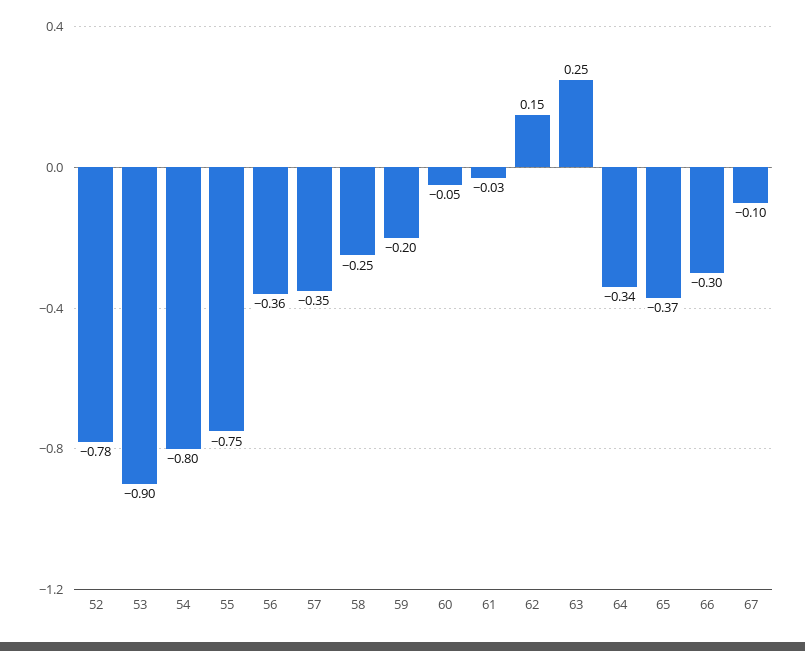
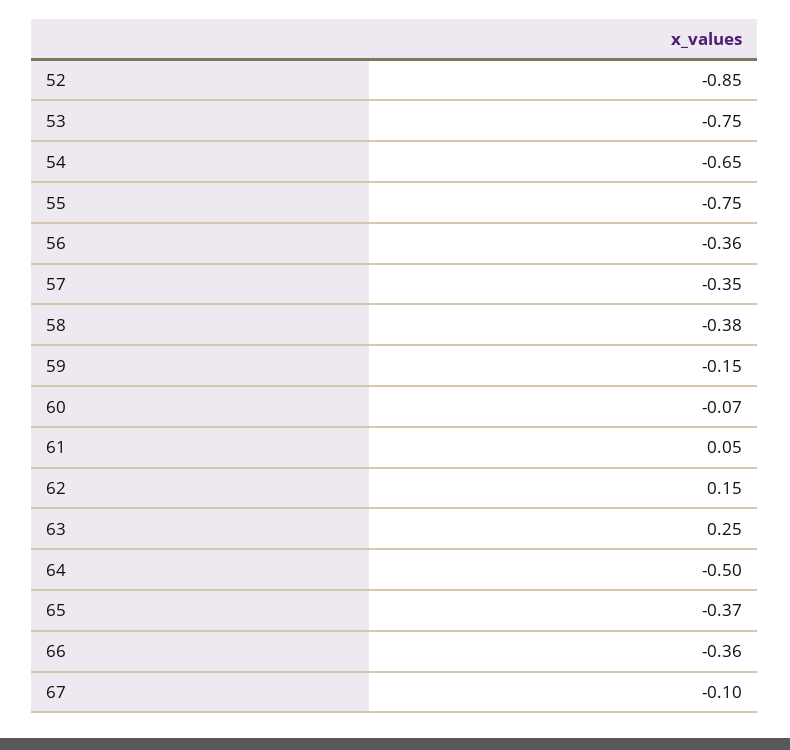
52: -0.78 -> -0.85
53: -0.9 -> -0.75
54: -0.8 -> -0.65
58: -0.25 -> -0.38
59: -0.2 -> -0.15
60: -0.05 -> -0.07
61: -0.03 -> 0.05
64: -0.34 -> -0.5
66: -0.3 -> -0.36

